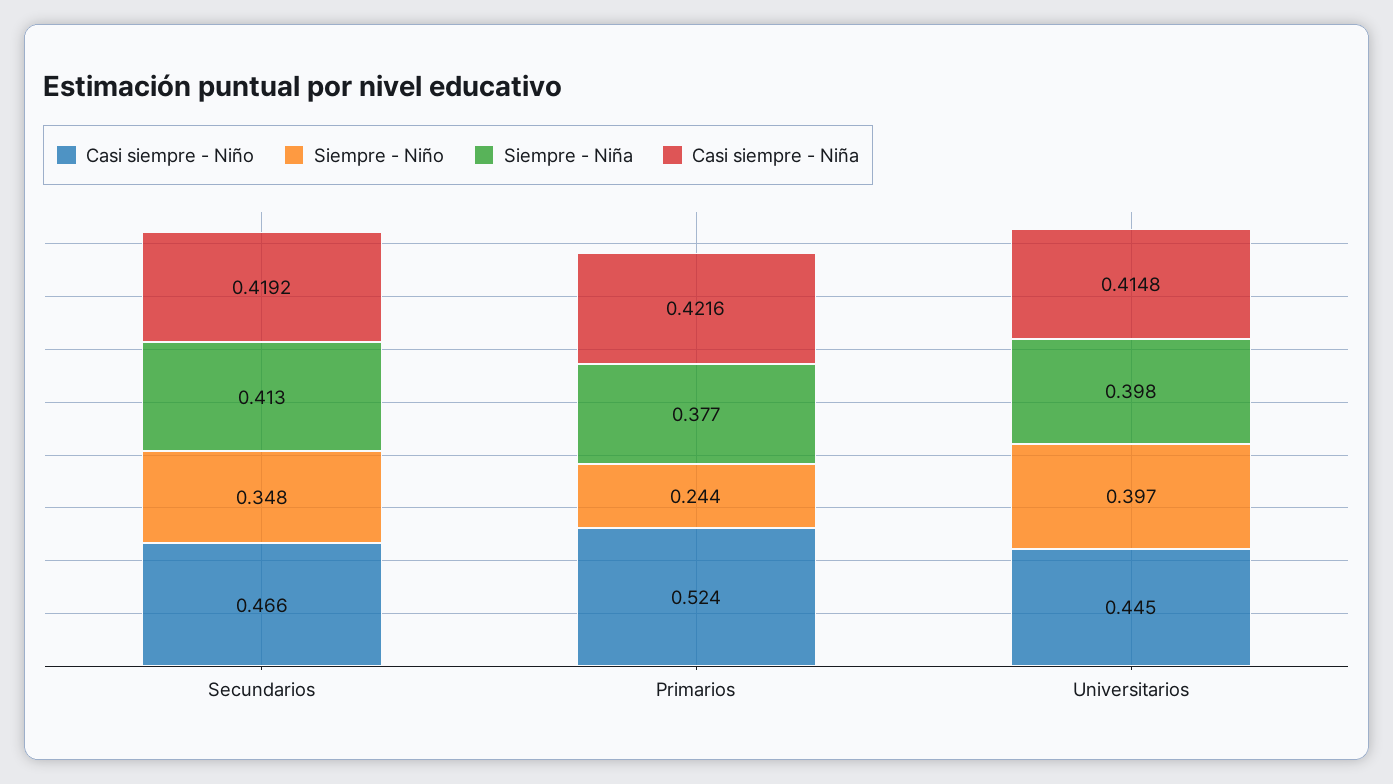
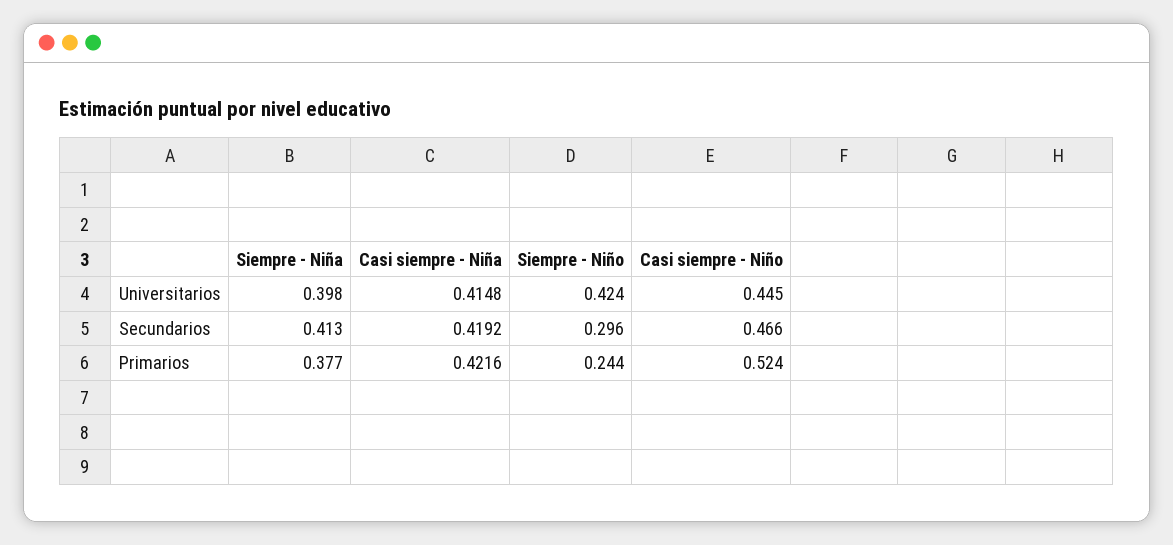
Siempre - Niño, Secundarios: 0.348 -> 0.296
Siempre - Niño, Universitarios: 0.397 -> 0.424

